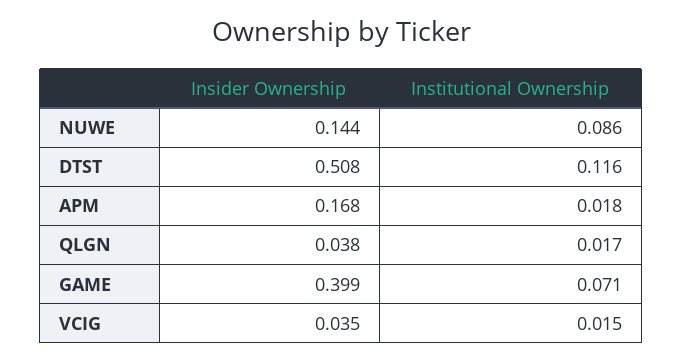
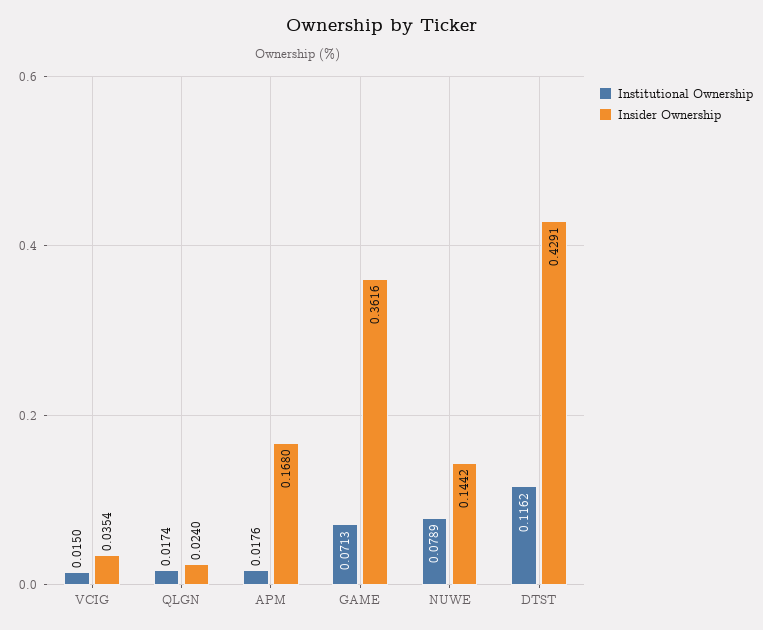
Institutional Ownership, NUWE: 0.086 -> 0.0789
Insider Ownership, DTST: 0.508 -> 0.4291
Insider Ownership, QLGN: 0.038 -> 0.024
Insider Ownership, GAME: 0.399 -> 0.3616

